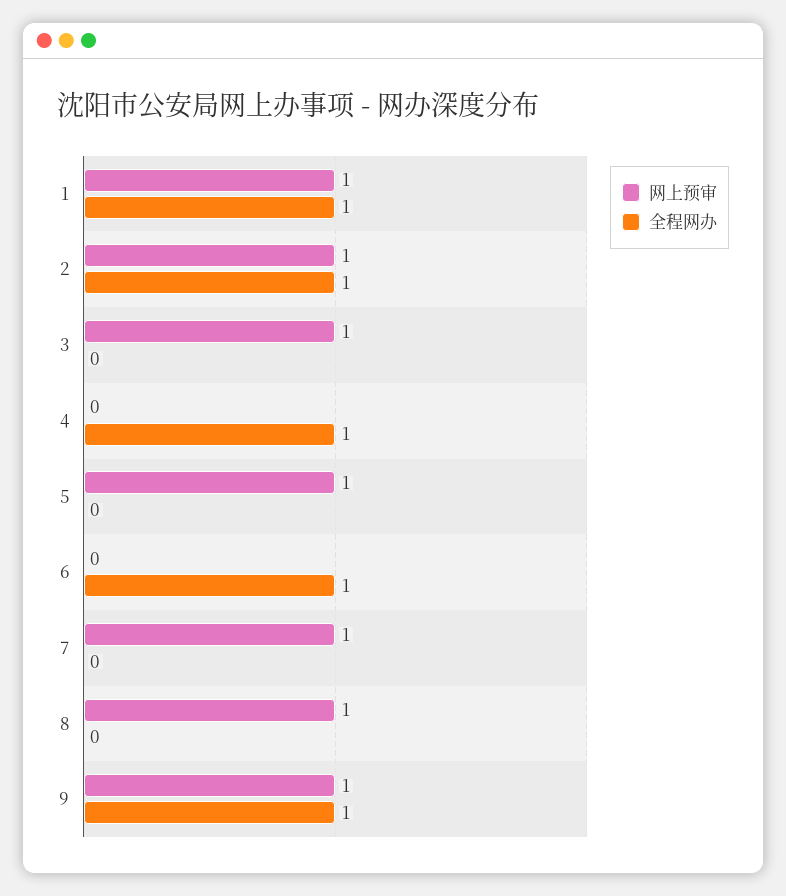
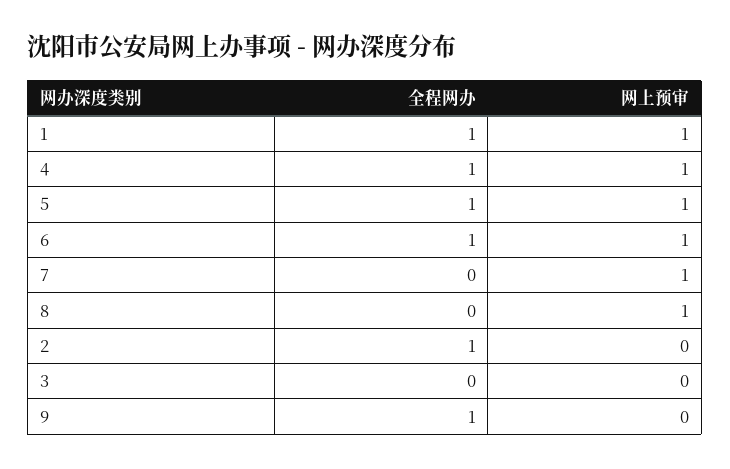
网上预审, 2: 1 -> 0
网上预审, 3: 1 -> 0
网上预审, 4: 0 -> 1
全程网办, 5: 0 -> 1
网上预审, 6: 0 -> 1
网上预审, 9: 1 -> 0

